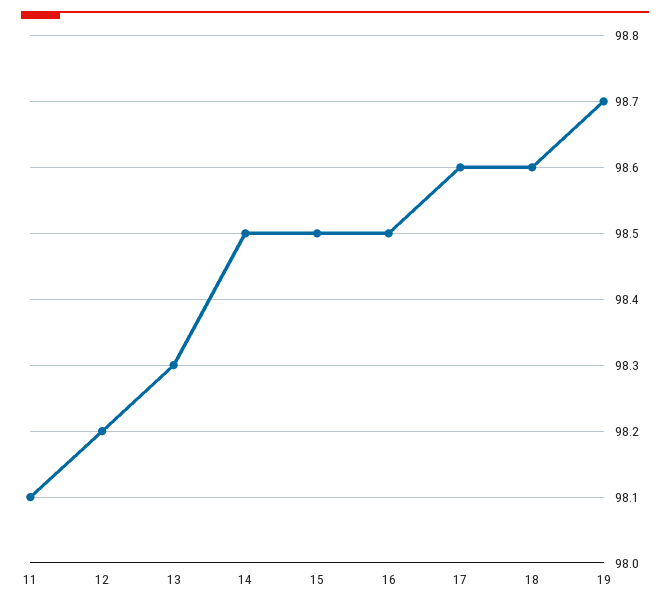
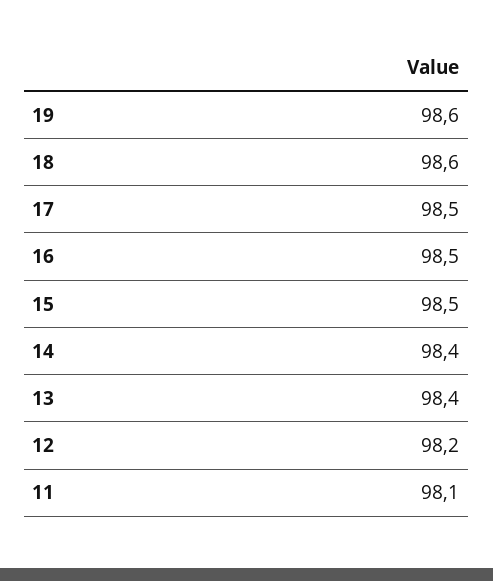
13: 98.3 -> 98.4
14: 98.5 -> 98.4
17: 98.6 -> 98.5
19: 98.7 -> 98.6

